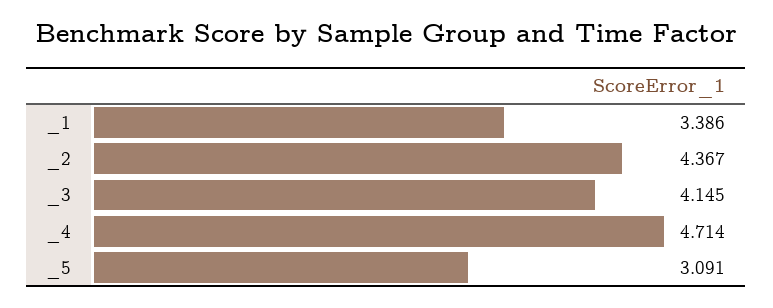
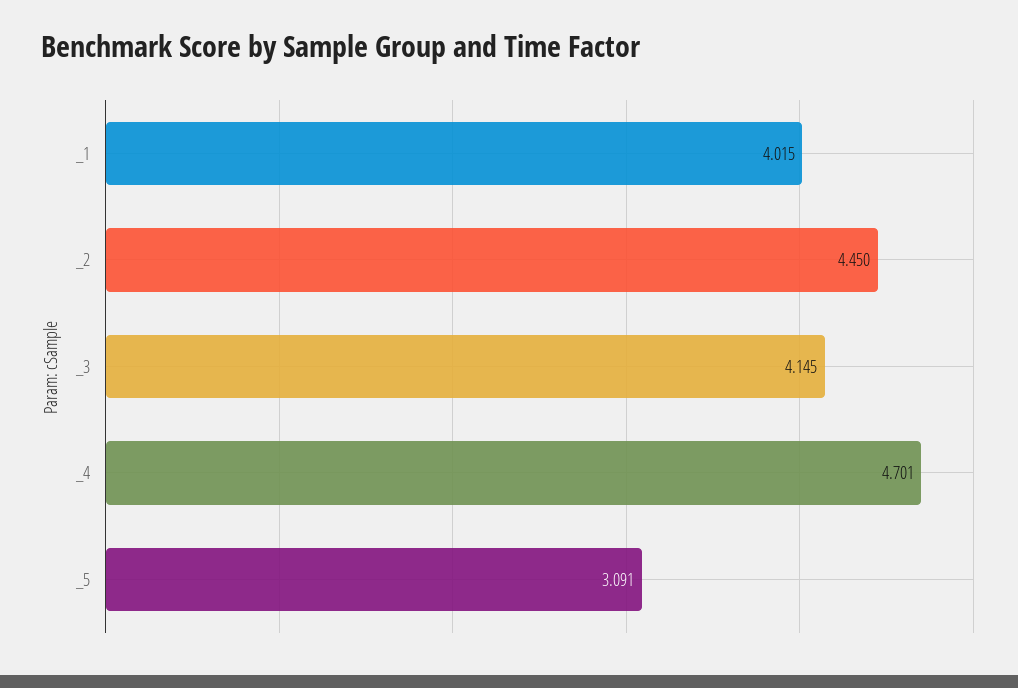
_1: 3.386 -> 4.015
_2: 4.367 -> 4.45
_4: 4.714 -> 4.701

